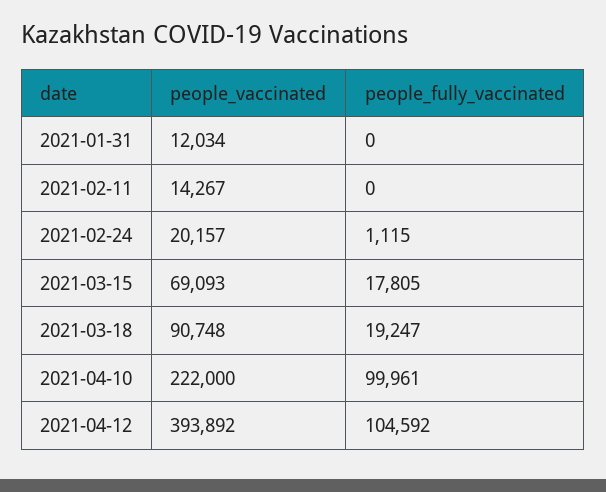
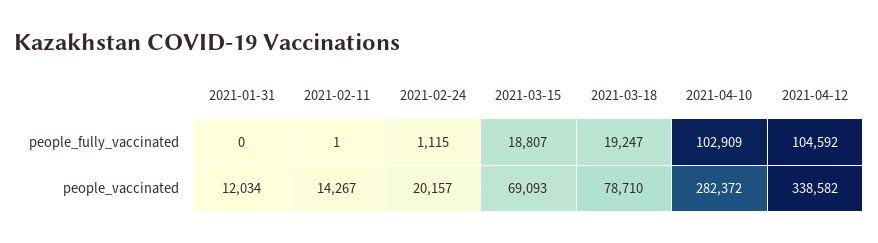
people_fully_vaccinated, 2021-02-11: 0 -> 1
people_fully_vaccinated, 2021-03-15: 17805 -> 18807
people_vaccinated, 2021-03-18: 90748 -> 78710
people_vaccinated, 2021-04-10: 222000 -> 282372
people_fully_vaccinated, 2021-04-10: 99961 -> 102909
people_vaccinated, 2021-04-12: 393892 -> 338582

